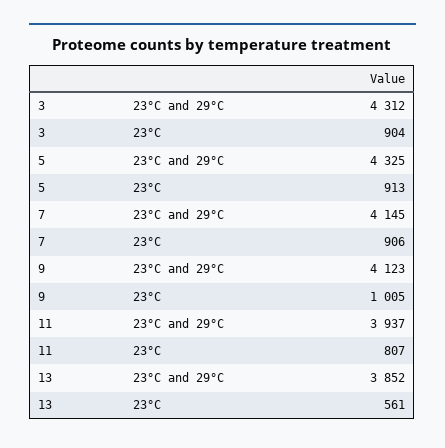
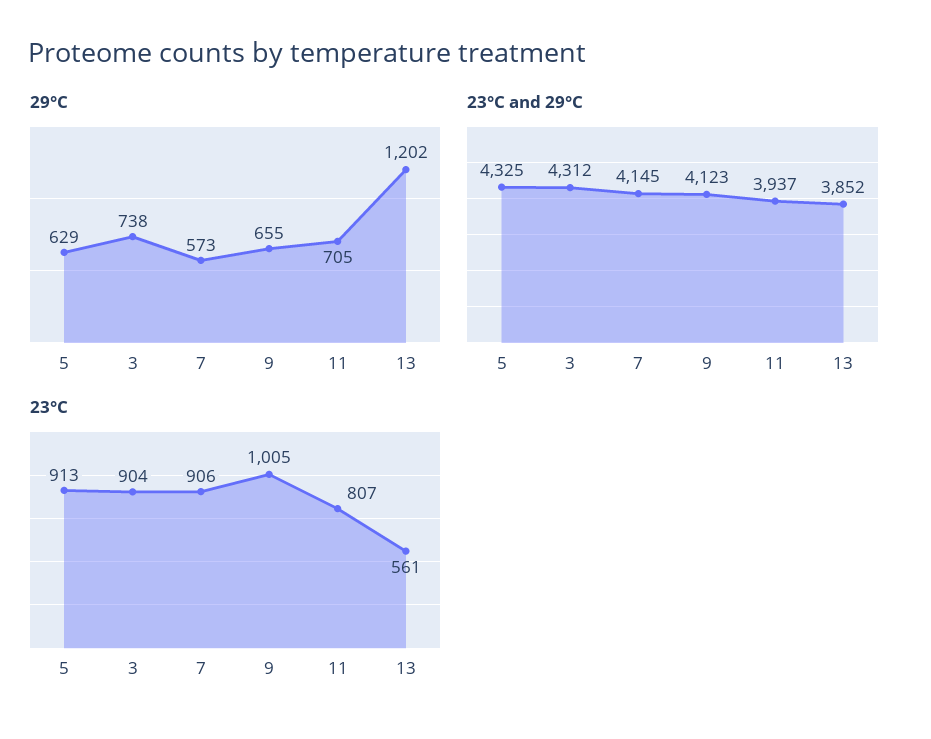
29°C, 5: none -> 629
29°C, 3: none -> 738
29°C, 7: none -> 573
29°C, 9: none -> 655
29°C, 11: none -> 705
29°C, 13: none -> 1202

